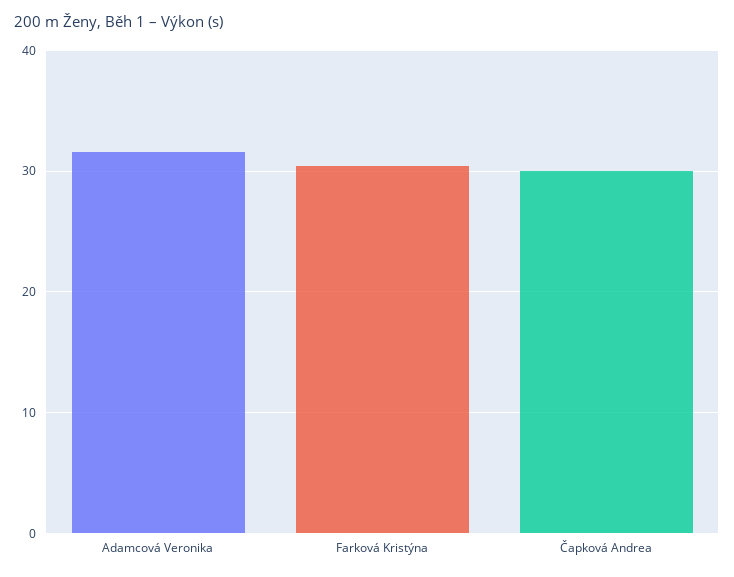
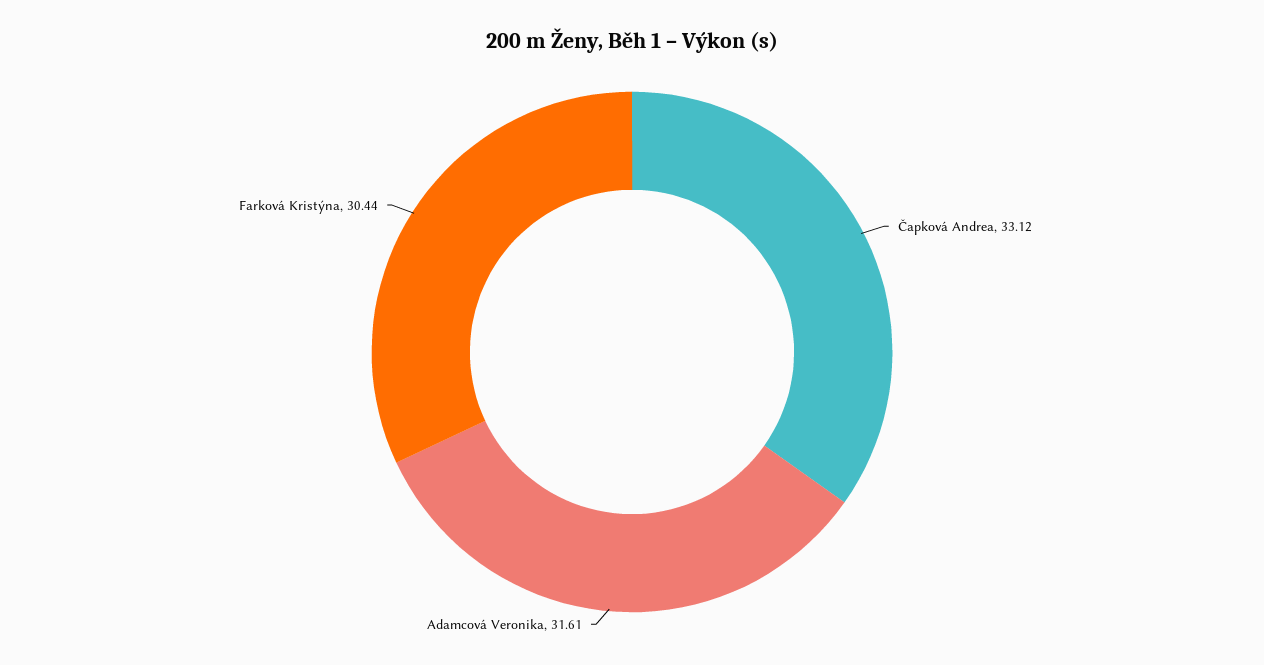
Čapková Andrea: 30 -> 33.12

